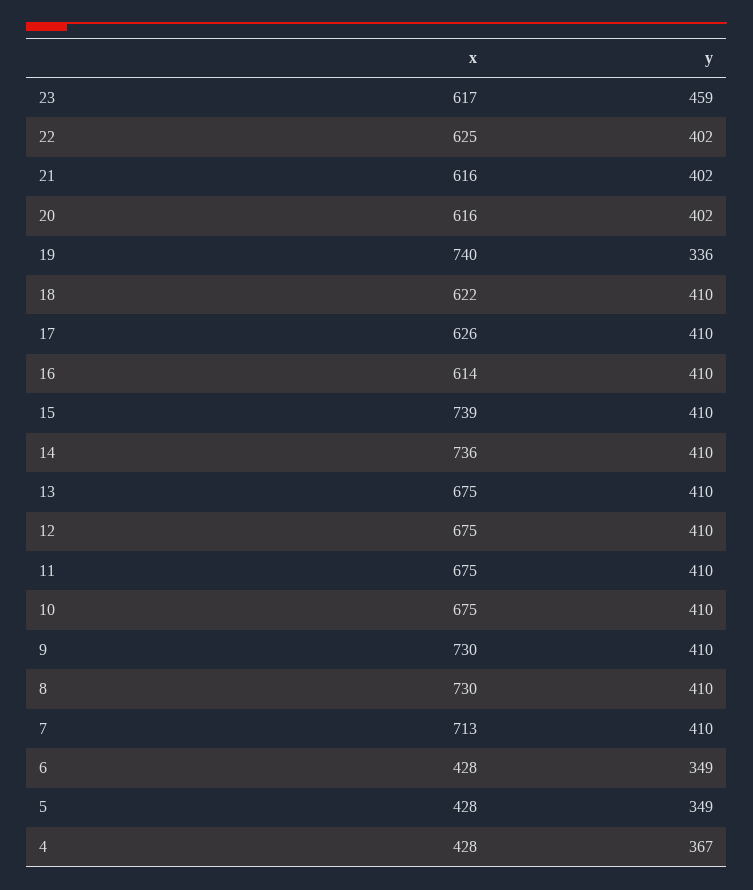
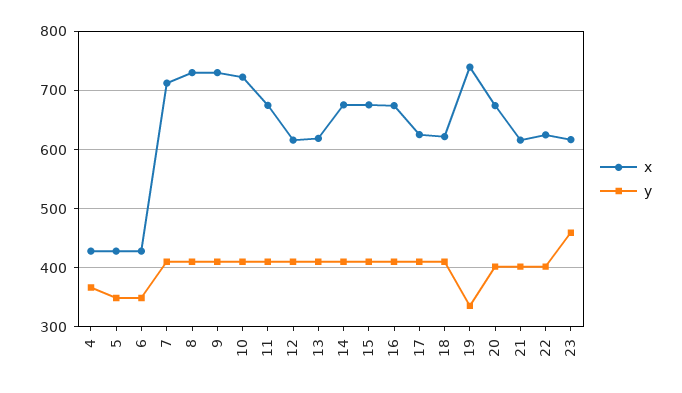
x, 20: 616 -> 680
x, 16: 614 -> 680
x, 15: 739 -> 680
x, 14: 736 -> 680
x, 13: 675 -> 620
x, 12: 675 -> 620
x, 10: 675 -> 720

